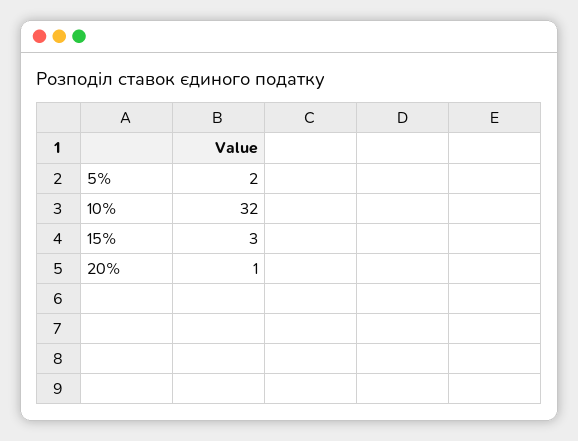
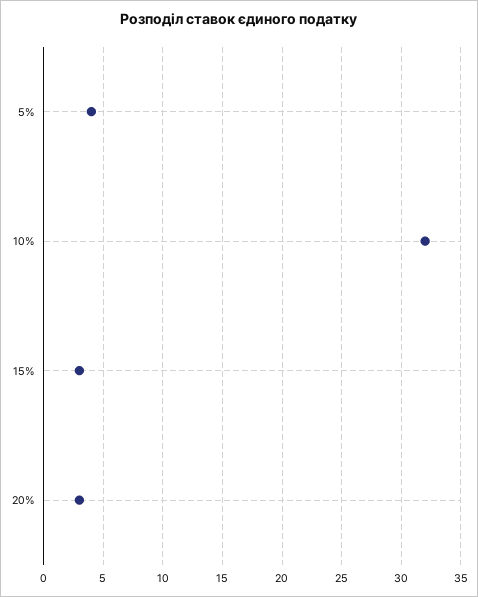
5%: 2 -> 4
20%: 1 -> 3

